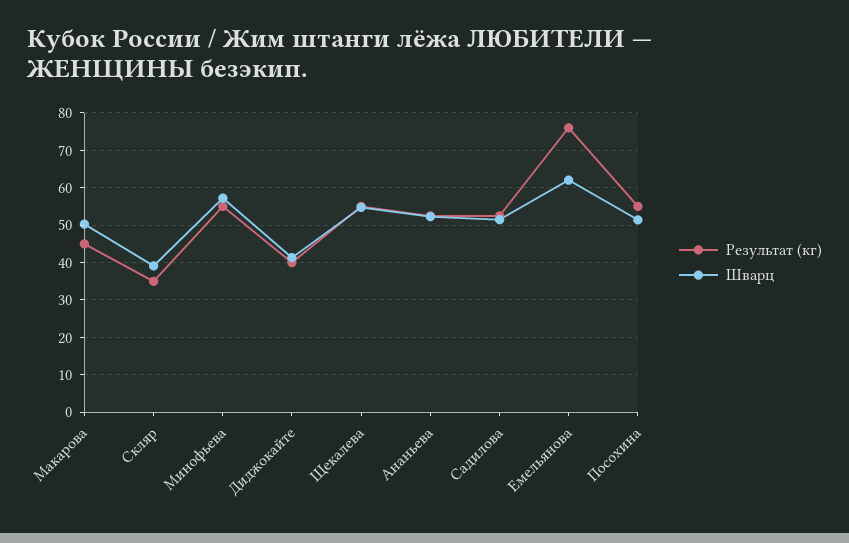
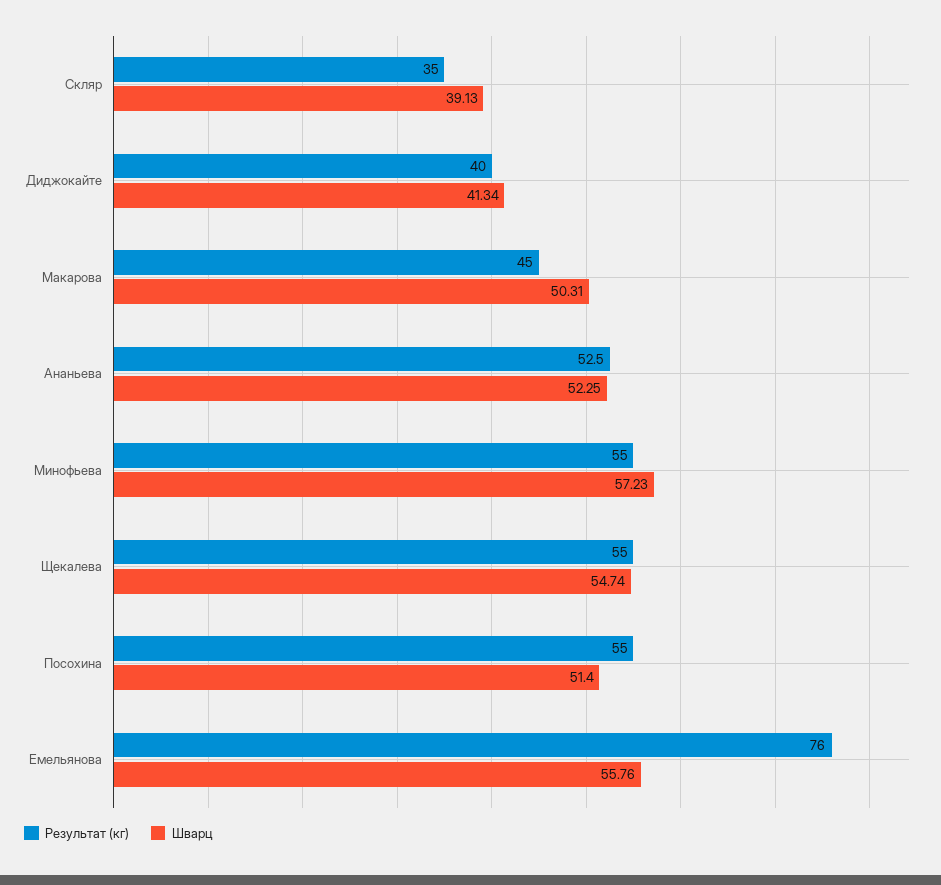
Результат (кг), Садилова: 52 -> none
Шварц, Садилова: 52 -> none
Шварц, Емельянова: 62 -> 55.76

